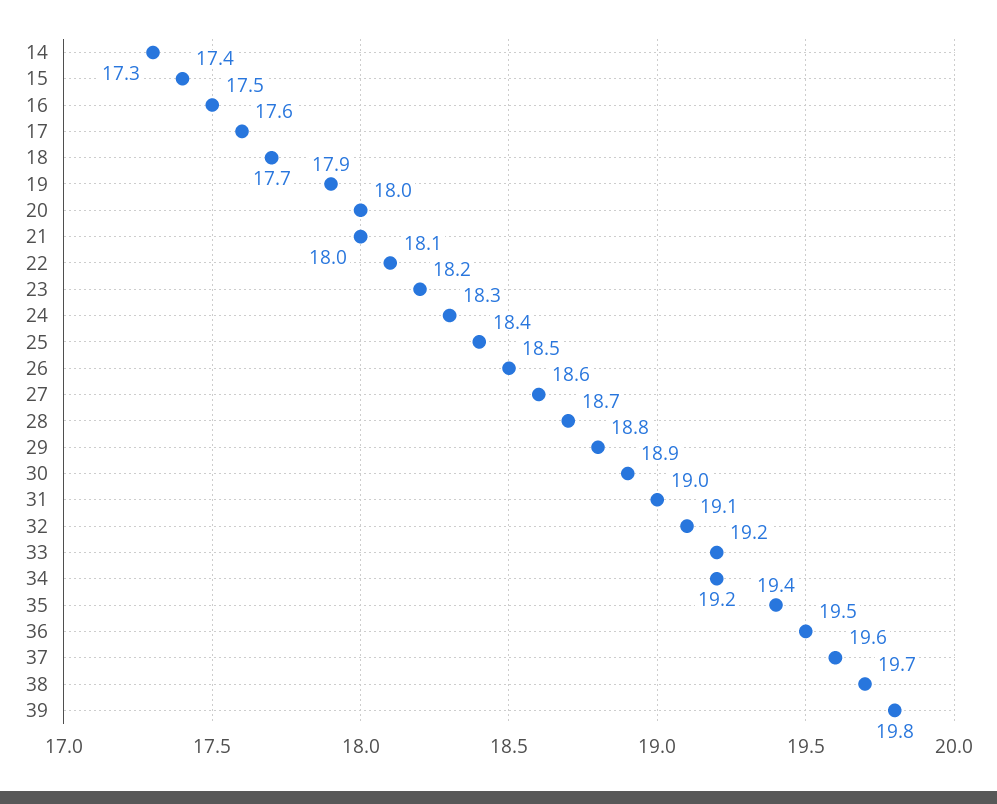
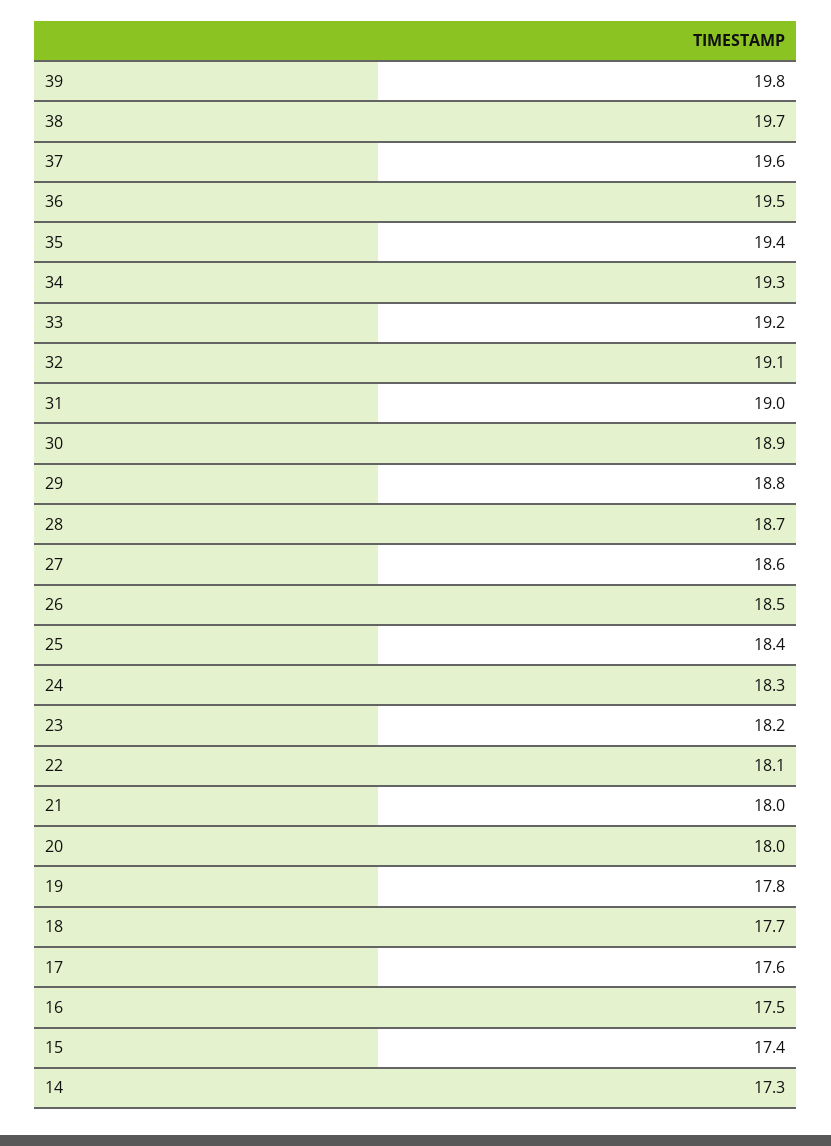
19: 17.9 -> 17.8
34: 19.2 -> 19.3

